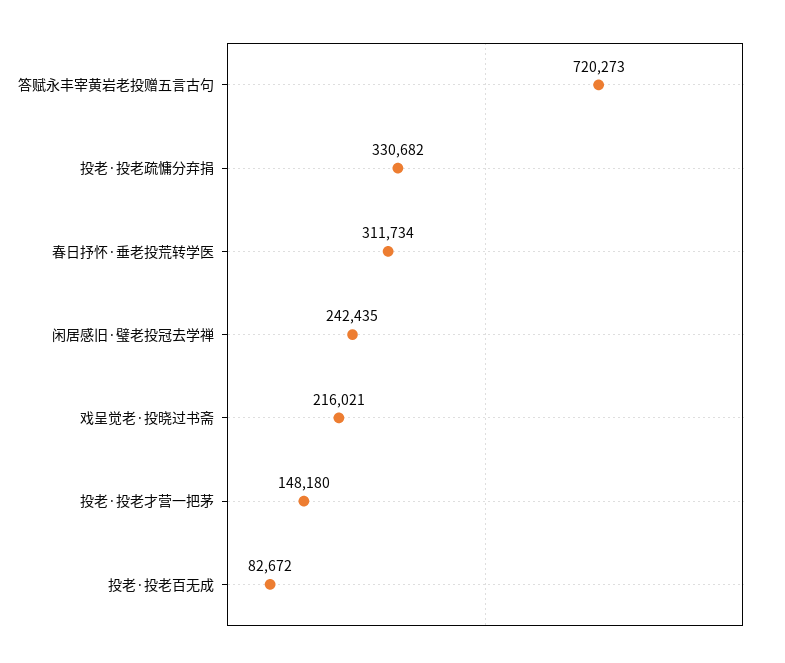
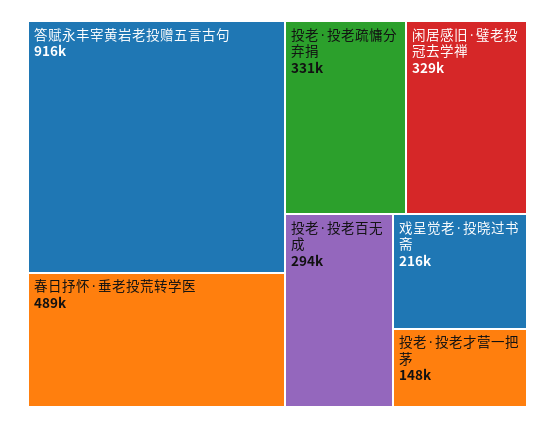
答赋永丰宰黄岩老投赠五言古句: 720273 -> 916000
春日抒怀·垂老投荒转学医: 311734 -> 489000
闲居感旧·璧老投冠去学禅: 242435 -> 329000
投老·投老百无成: 82672 -> 294000

